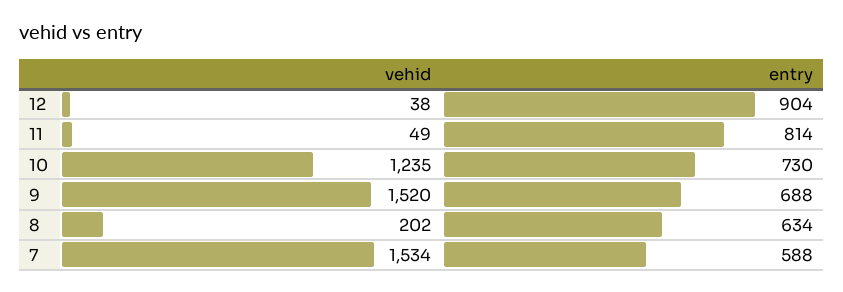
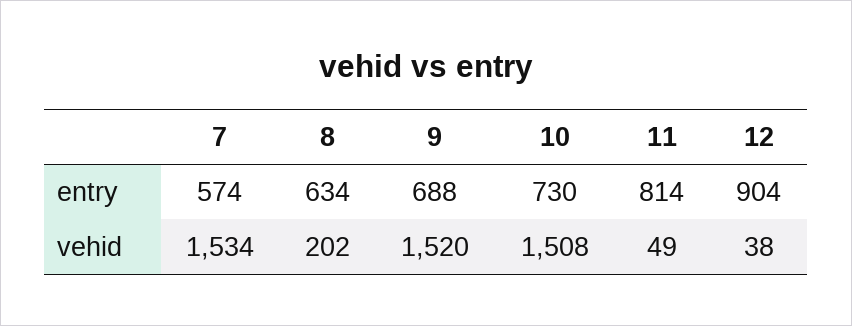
vehid, 10: 1235 -> 1508
entry, 7: 588 -> 574

